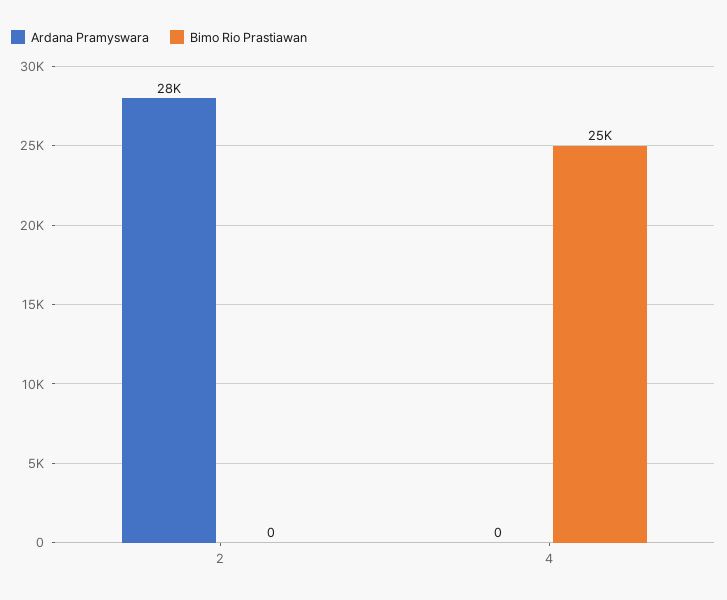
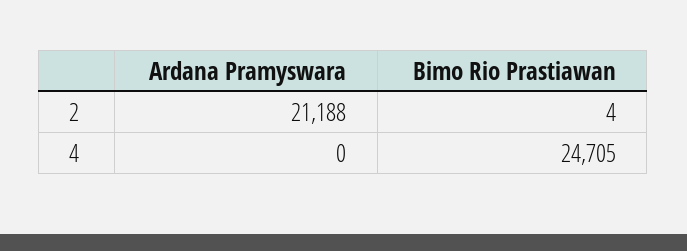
Ardana Pramyswara, 2: 28000 -> 21188
Bimo Rio Prastiawan, 2: 0 -> 4

